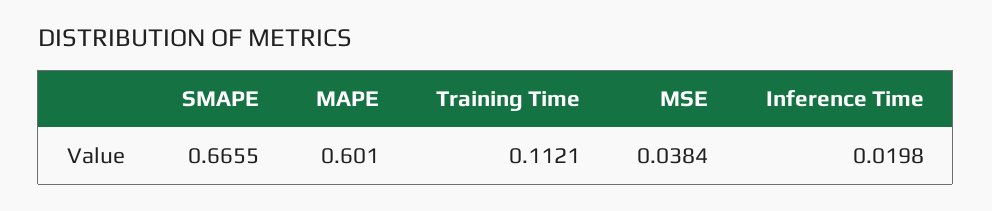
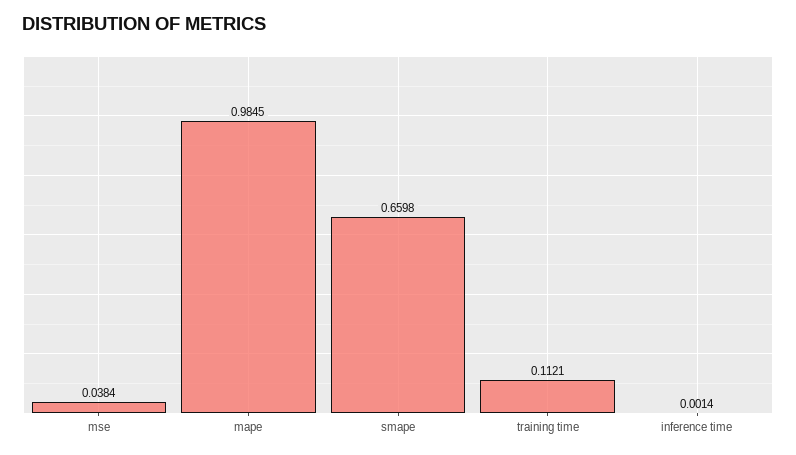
SMAPE: 0.6655 -> 0.6598
MAPE: 0.601 -> 0.9845
Inference Time: 0.0198 -> 0.0014

